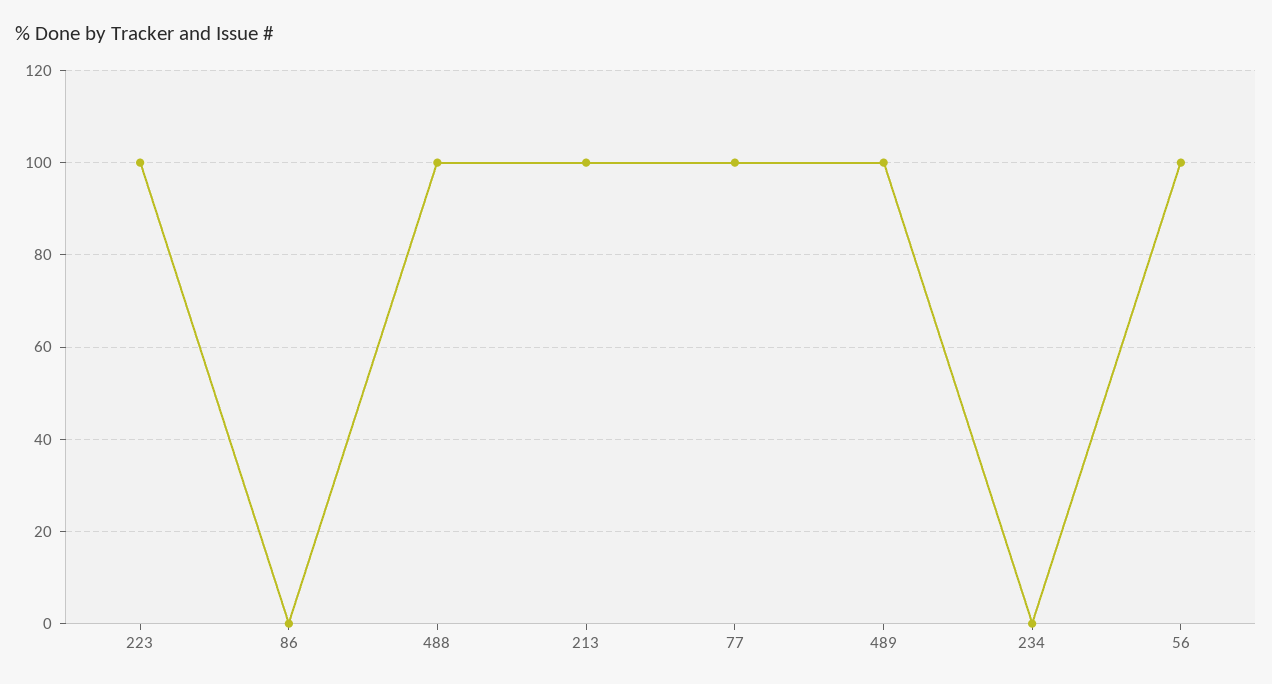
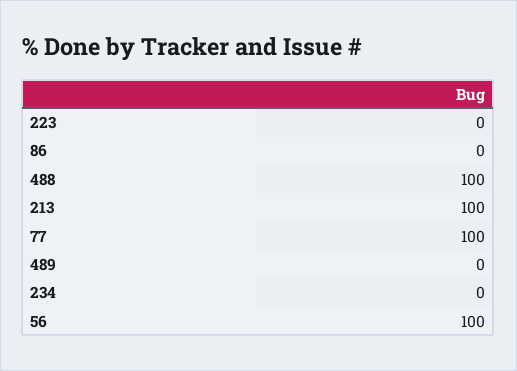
223: 100 -> 0
489: 100 -> 0

